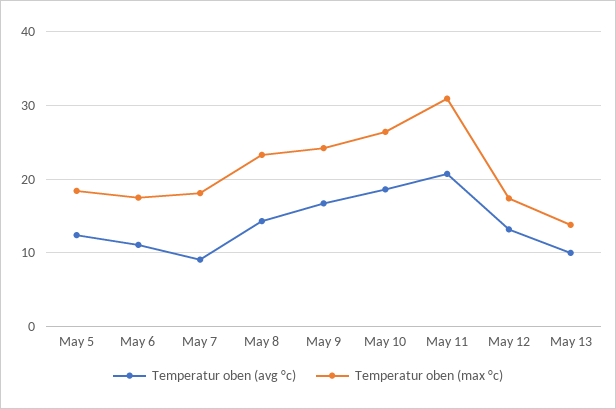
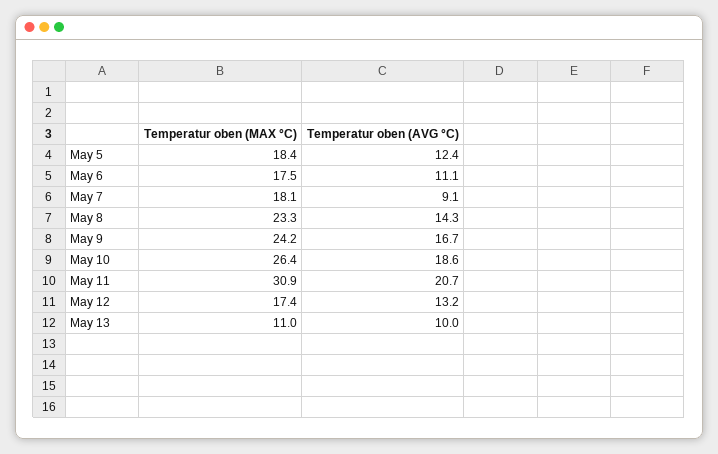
Temperatur oben (max °c), May 13: 14 -> 11

